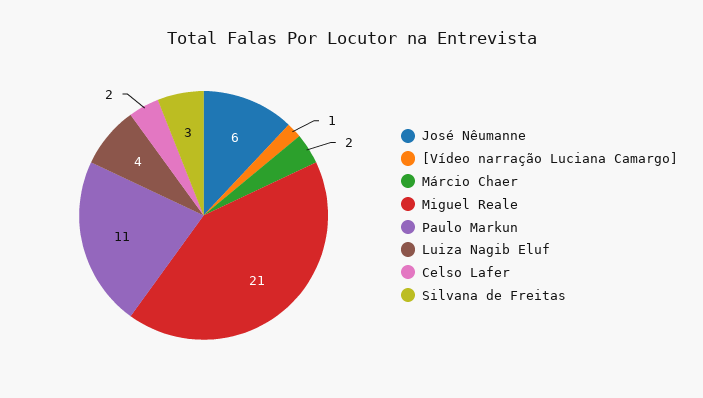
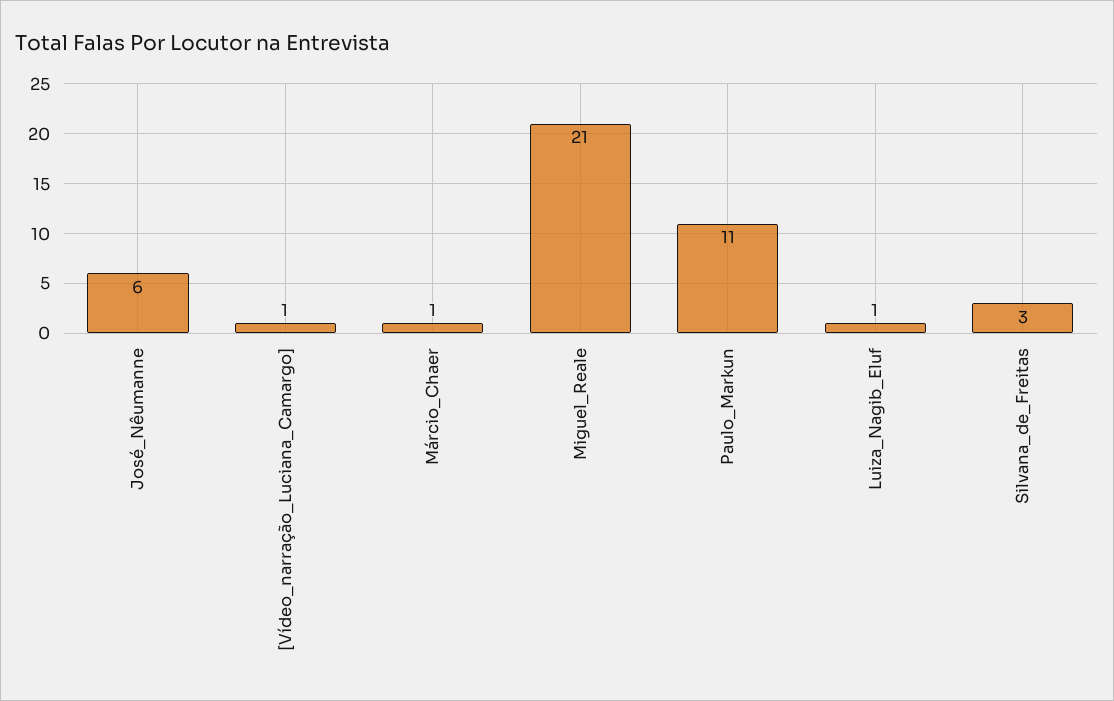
Márcio Chaer: 2 -> 1
Luiza Nagib Eluf: 4 -> 1
Celso Lafer: 2 -> none

